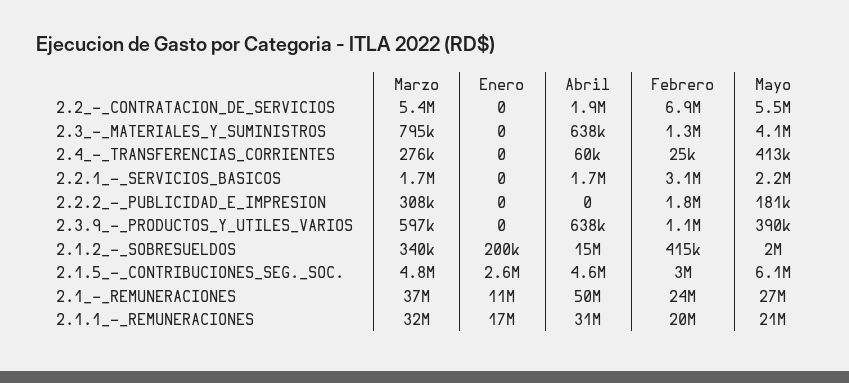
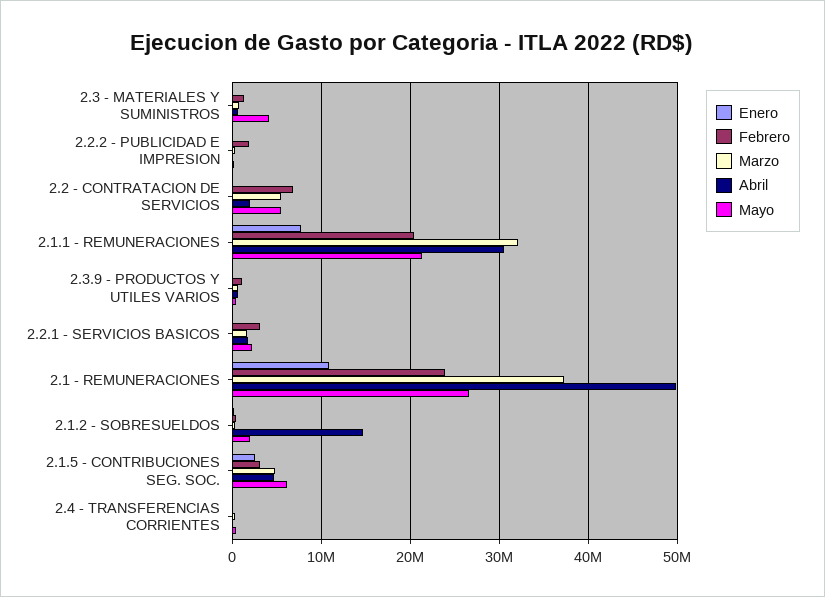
Enero, 2.1.1_-_REMUNERACIONES: 17000000 -> 8000000

